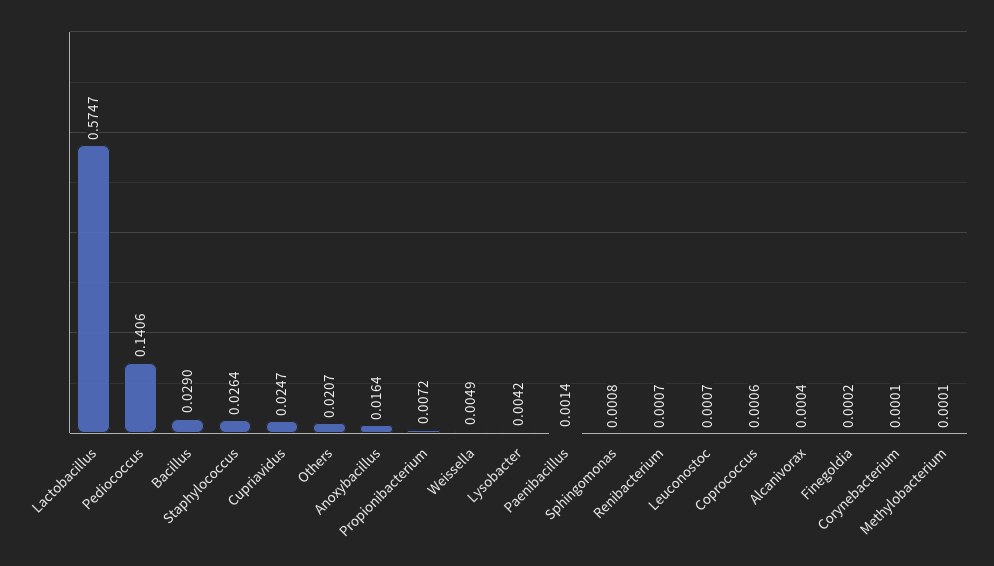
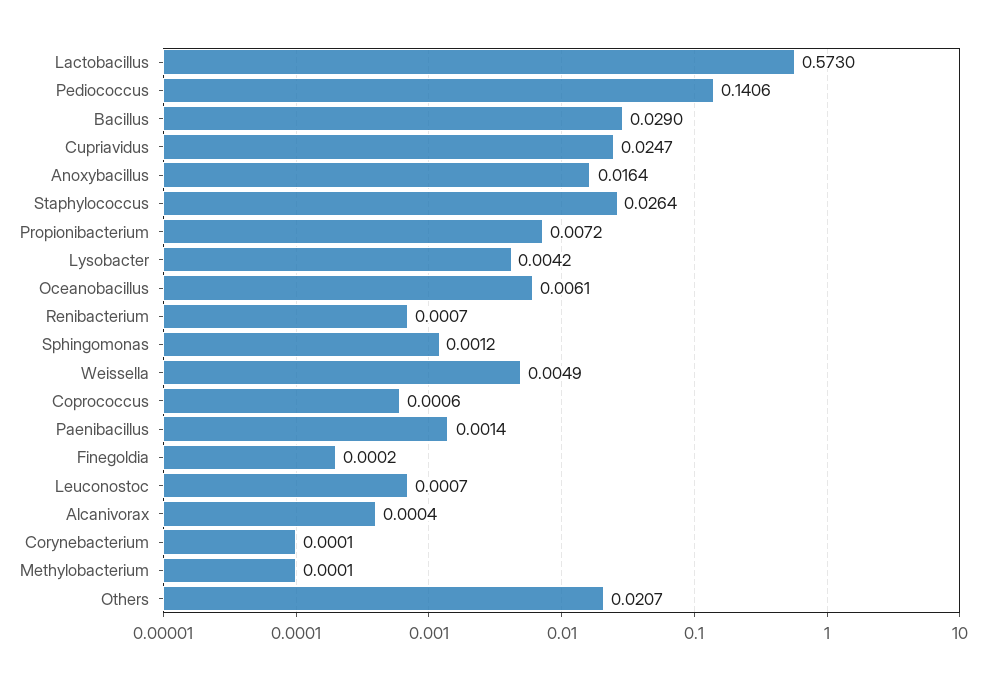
Lactobacillus: 0.5747 -> 0.573
Sphingomonas: 0.0008 -> 0.0012
Oceanobacillus: none -> 0.0061

